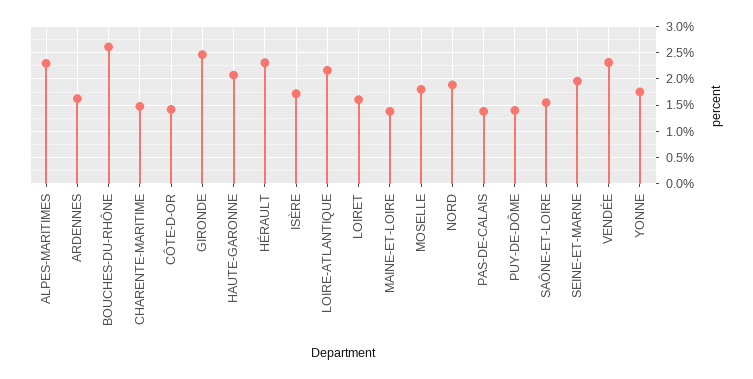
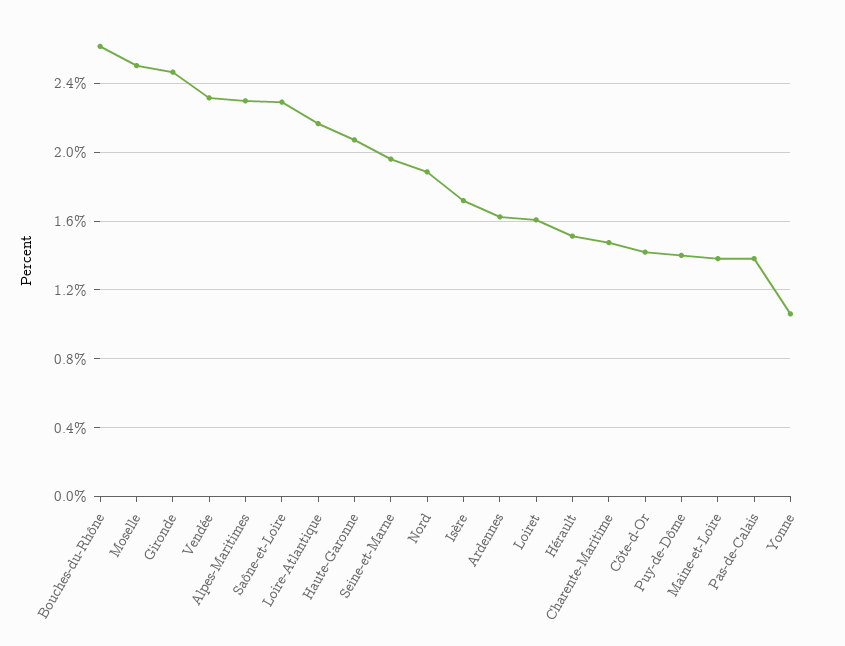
HÉRAULT: 2.25 -> 1.5
MOSELLE: 1.75 -> 2.5
SAÔNE-ET-LOIRE: 1.5 -> 2.3
YONNE: 1.75 -> 1.05

